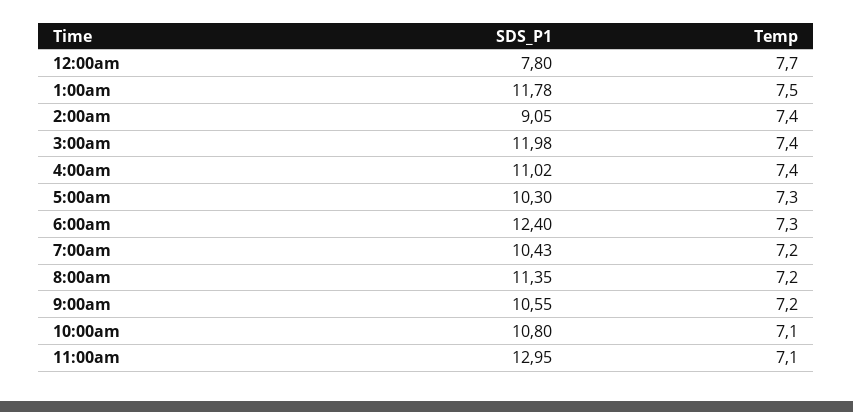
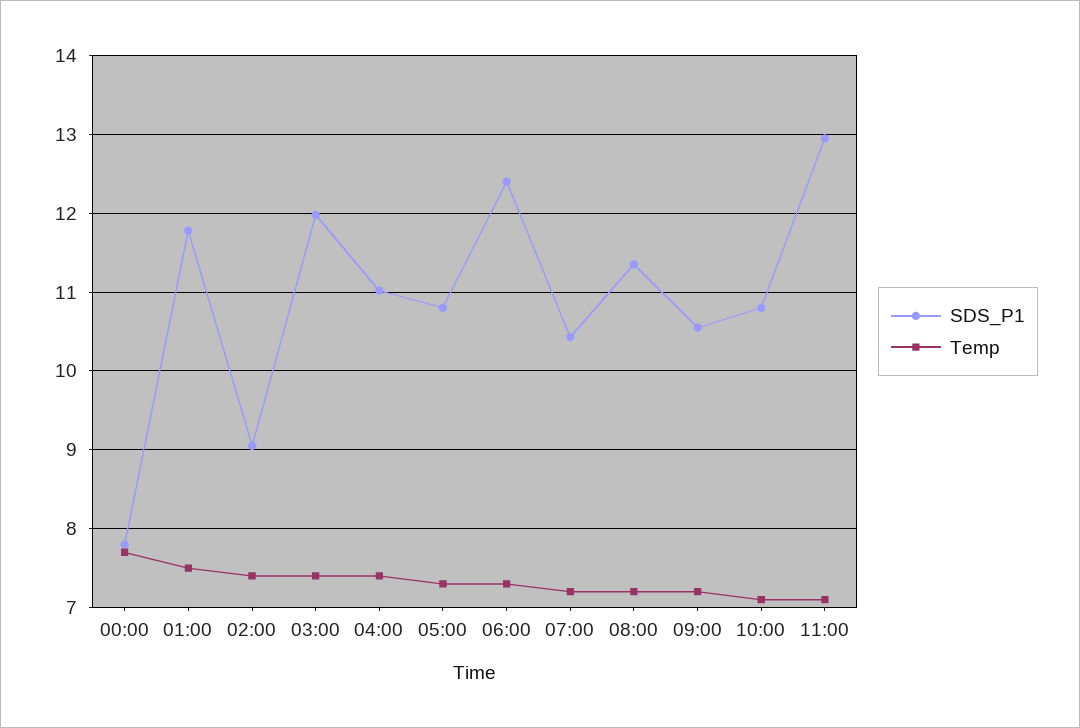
SDS_P1, 5:00am: 10.3 -> 10.8

